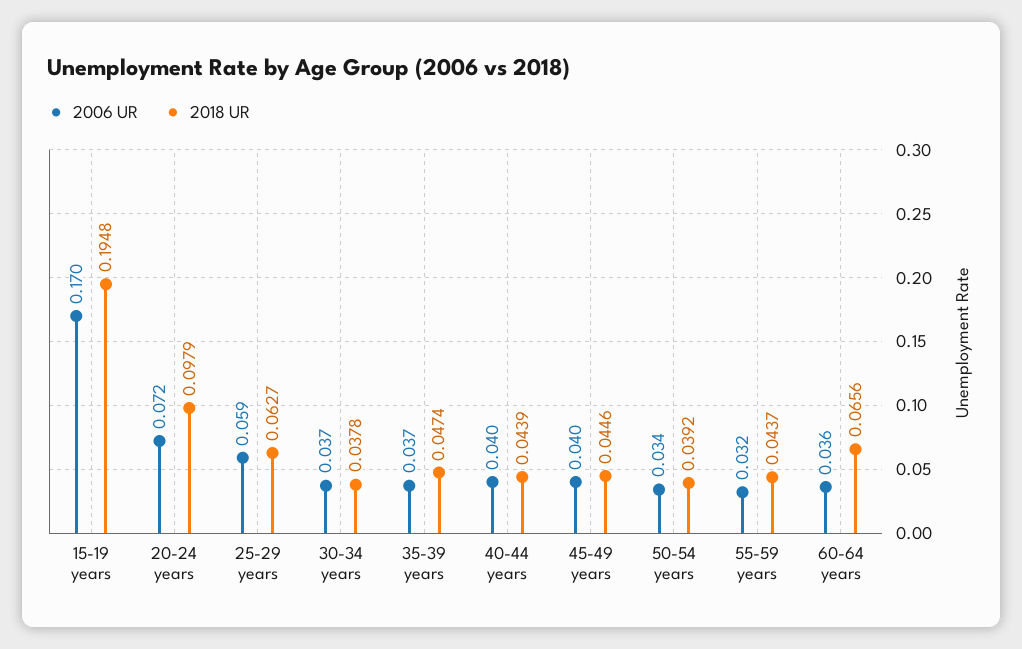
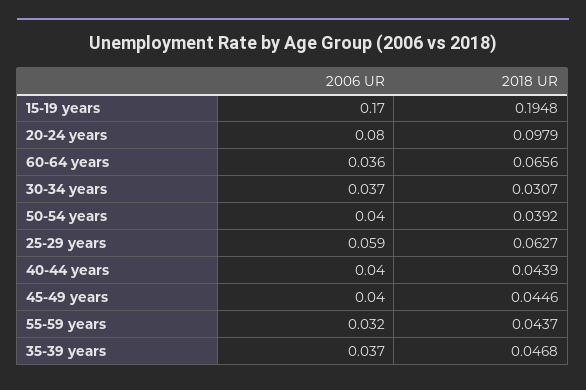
2006 UR, 20-24 years: 0.072 -> 0.08
2018 UR, 30-34 years: 0.0378 -> 0.0307
2018 UR, 35-39 years: 0.0474 -> 0.0468
2006 UR, 50-54 years: 0.034 -> 0.04

